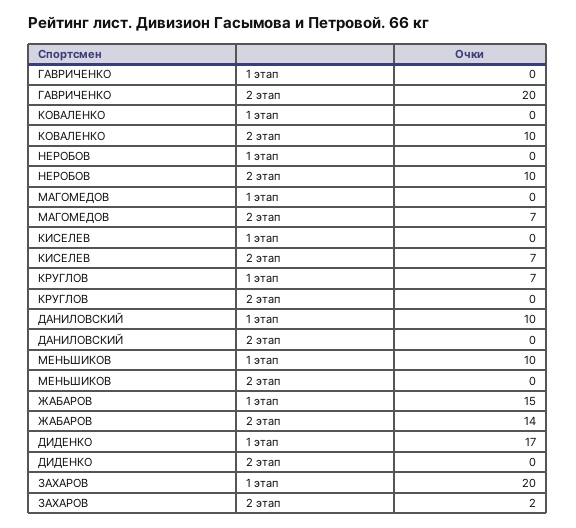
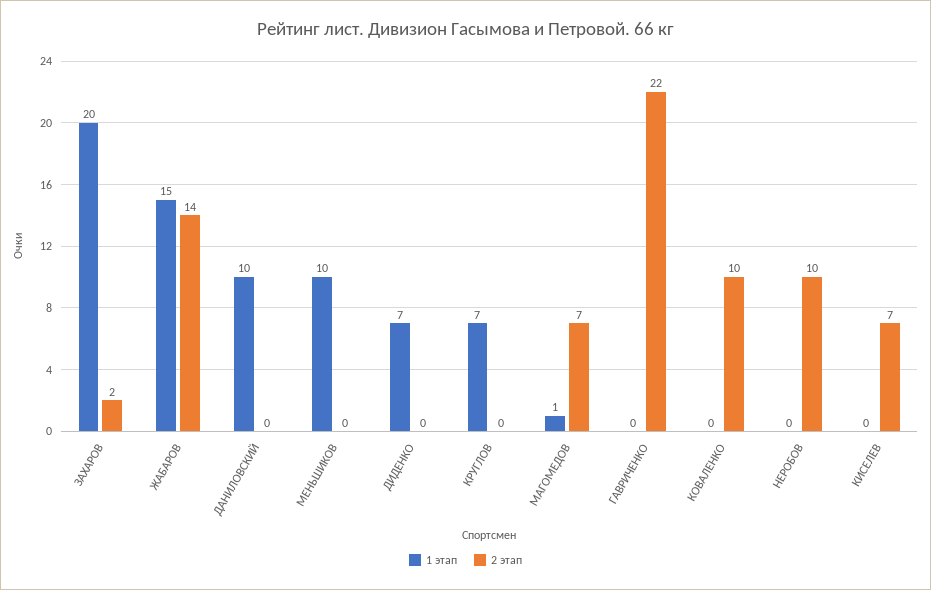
2 этап, ГАВРИЧЕНКО: 20 -> 22
1 этап, МАГОМЕДОВ: 0 -> 1
1 этап, ДИДЕНКО: 17 -> 7

